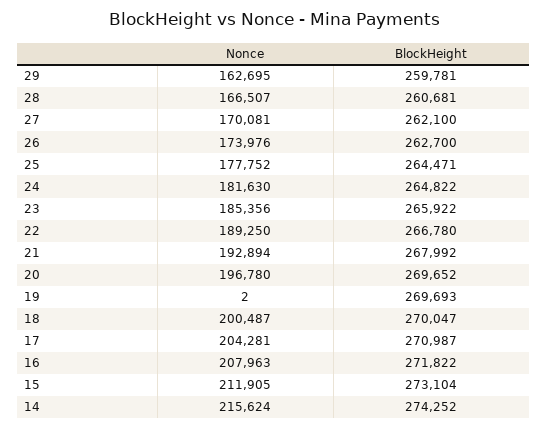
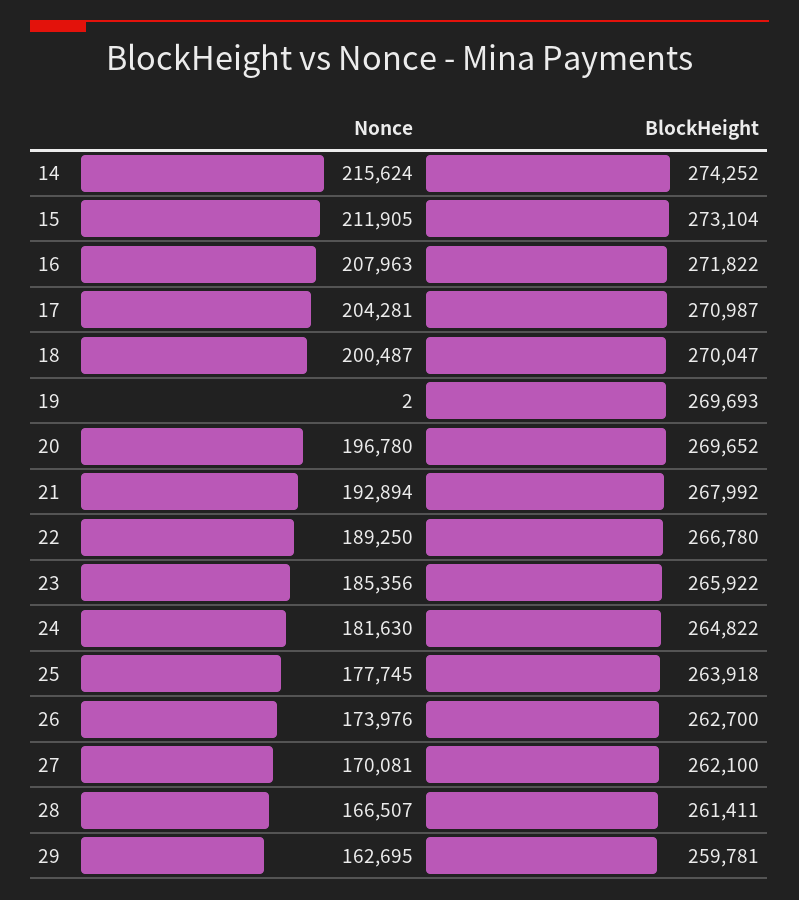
BlockHeight, 28: 260681 -> 261411
Nonce, 25: 177752 -> 177745
BlockHeight, 25: 264471 -> 263918

